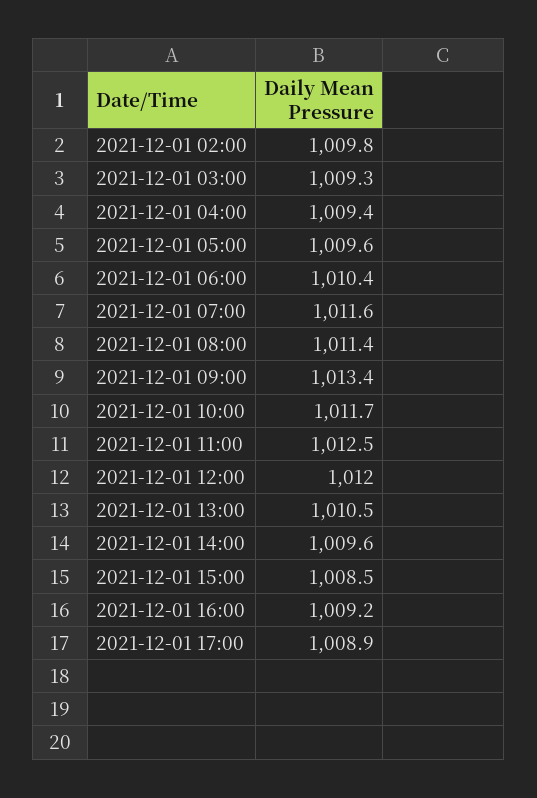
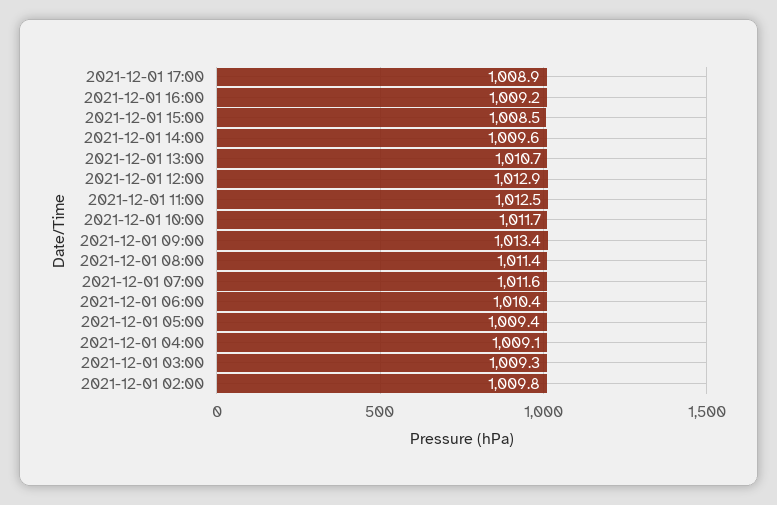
2021-12-01 04:00: 1009.4 -> 1009.1
2021-12-01 05:00: 1009.6 -> 1009.4
2021-12-01 12:00: 1012 -> 1012.9
2021-12-01 13:00: 1010.5 -> 1010.7

